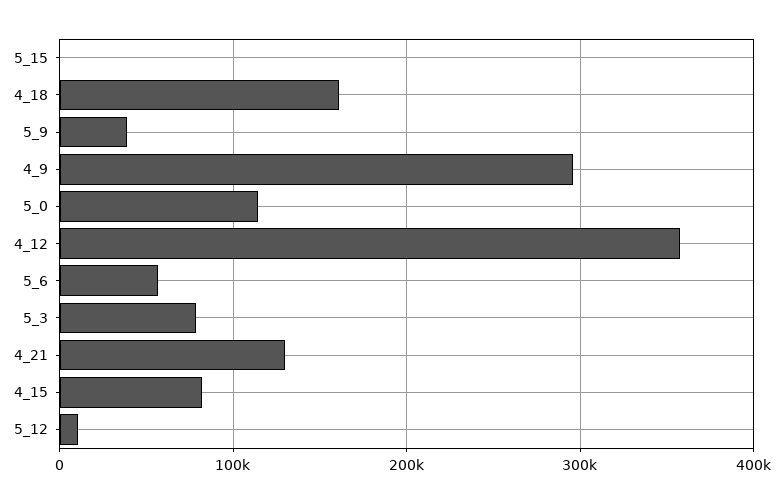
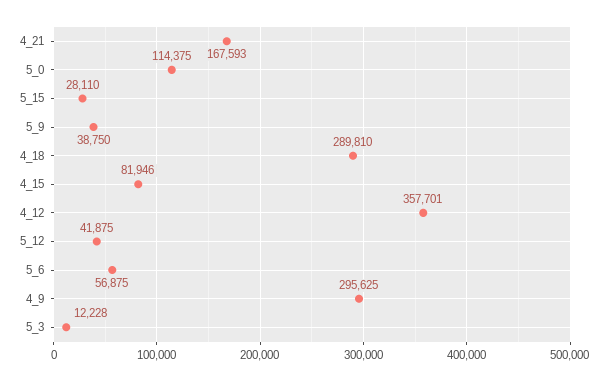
5_15: 0 -> 28110
4_18: 160000 -> 289810
5_3: 80000 -> 12228
4_21: 130000 -> 167593
5_12: 10000 -> 41875

